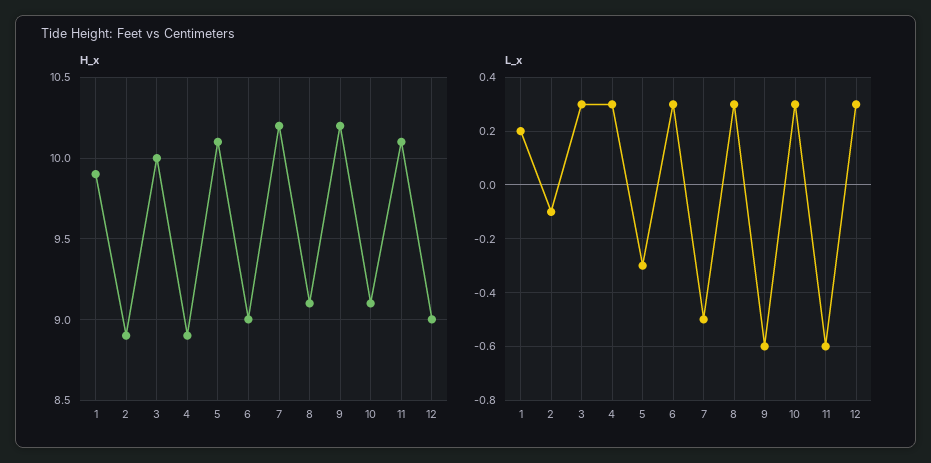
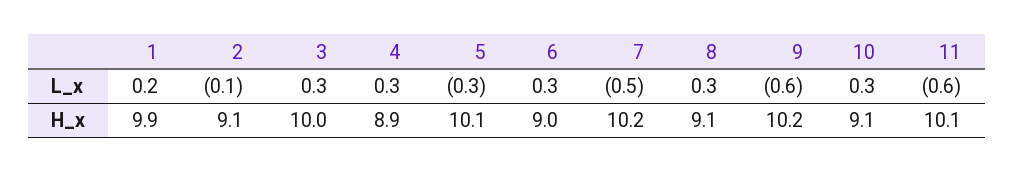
H_x, 2: 8.9 -> 9.1
H_x, 12: 9 -> none
L_x, 12: 0.3 -> none

